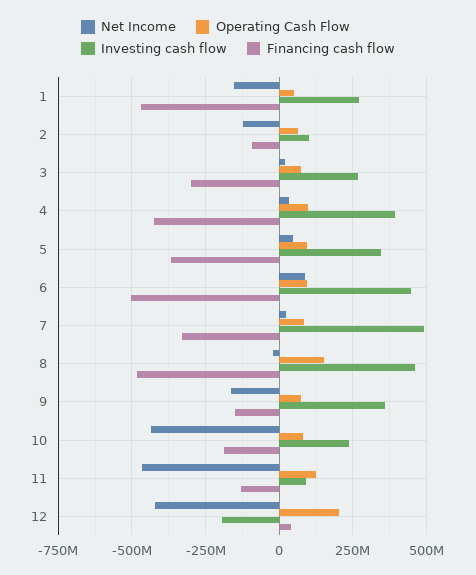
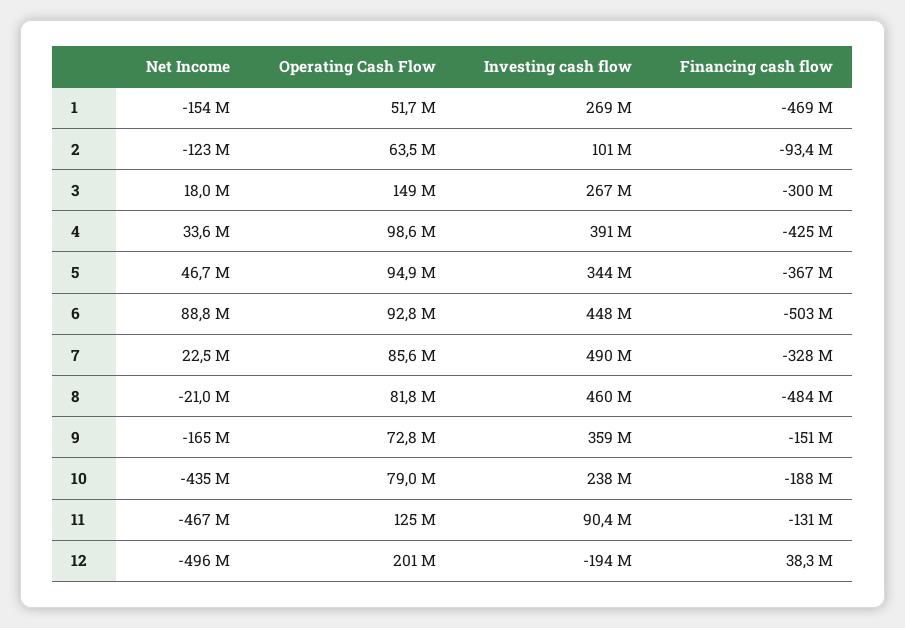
Operating Cash Flow, 3: 75000000 -> 149000000
Operating Cash Flow, 8: 150000000 -> 81800000
Net Income, 12: -425000000 -> -496000000

